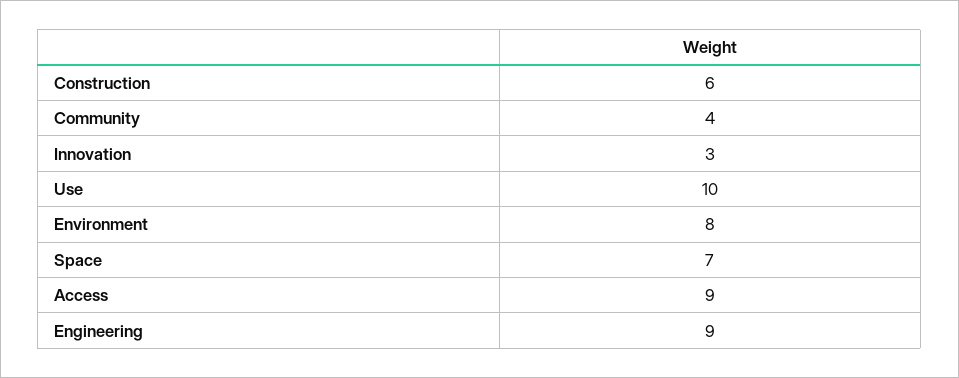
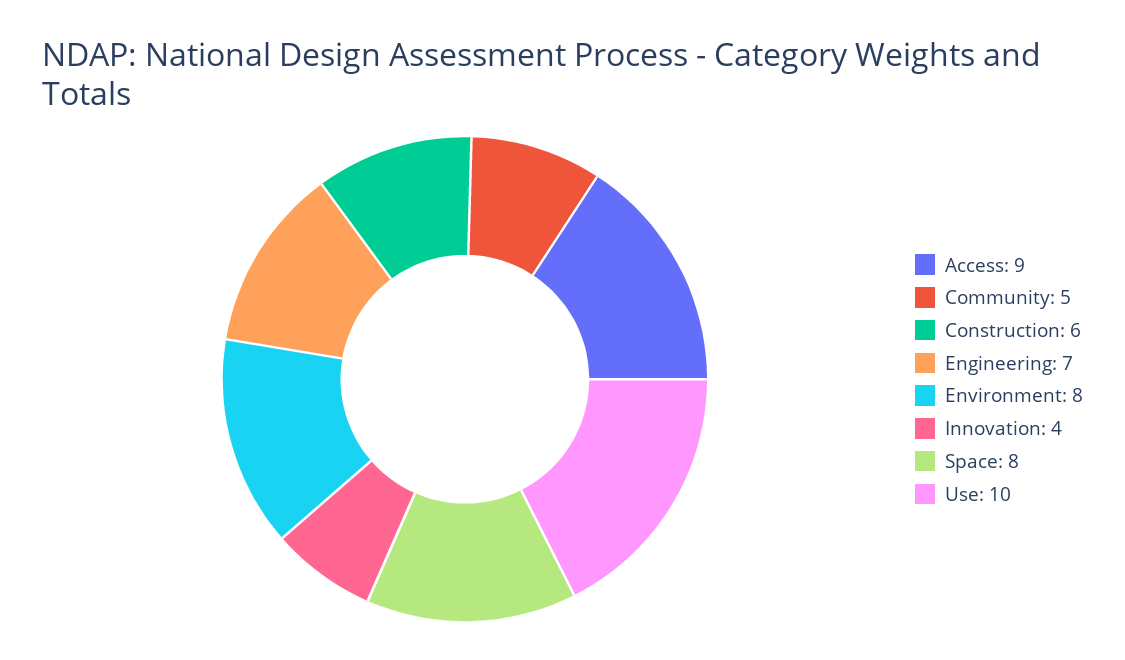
Community: 4 -> 5
Innovation: 3 -> 4
Space: 7 -> 8
Engineering: 9 -> 7

